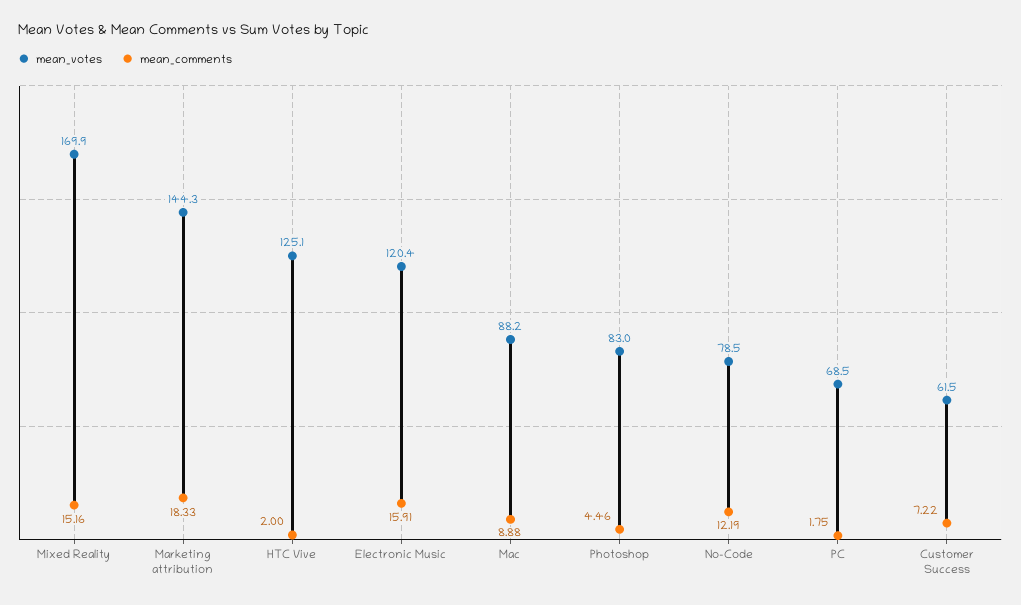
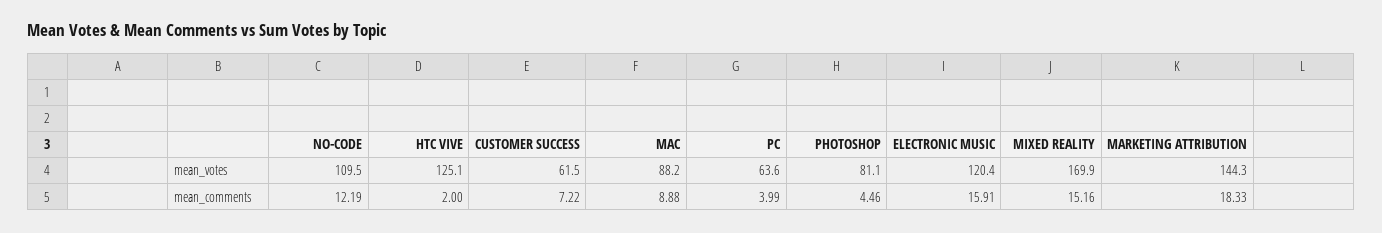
mean_votes, Photoshop: 83 -> 81.1
mean_votes, No-Code: 78.5 -> 109.5
mean_votes, PC: 68.5 -> 63.6
mean_comments, PC: 1.75 -> 3.99

